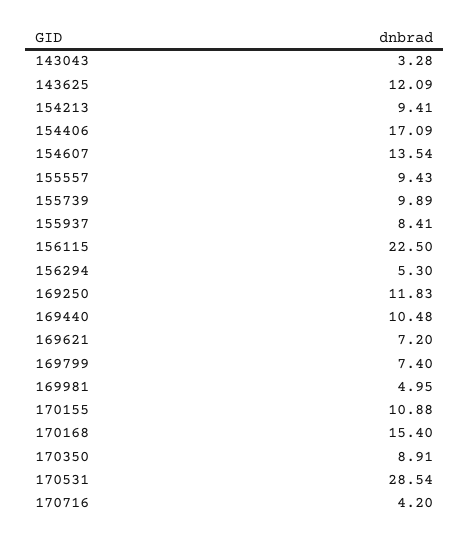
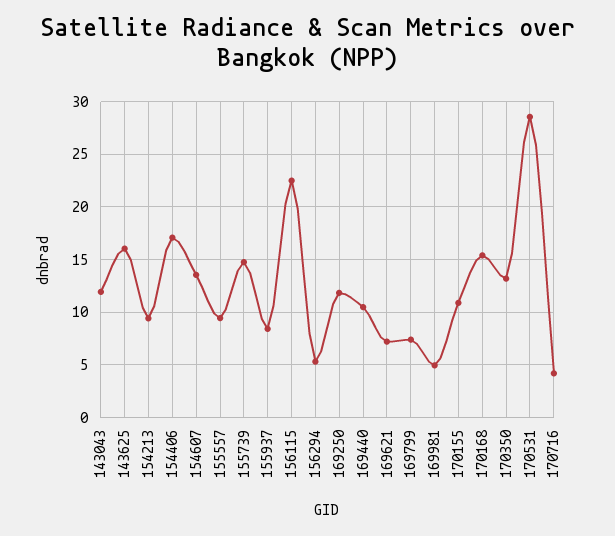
143043: 3.28 -> 12
143625: 12.09 -> 16
155739: 9.89 -> 15
170350: 8.91 -> 13

